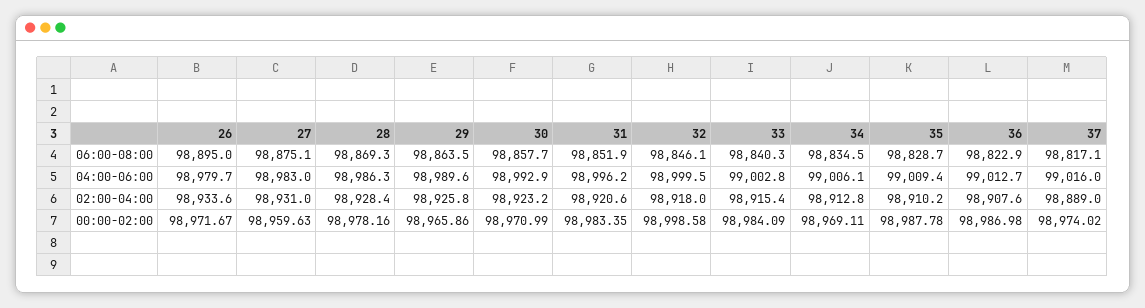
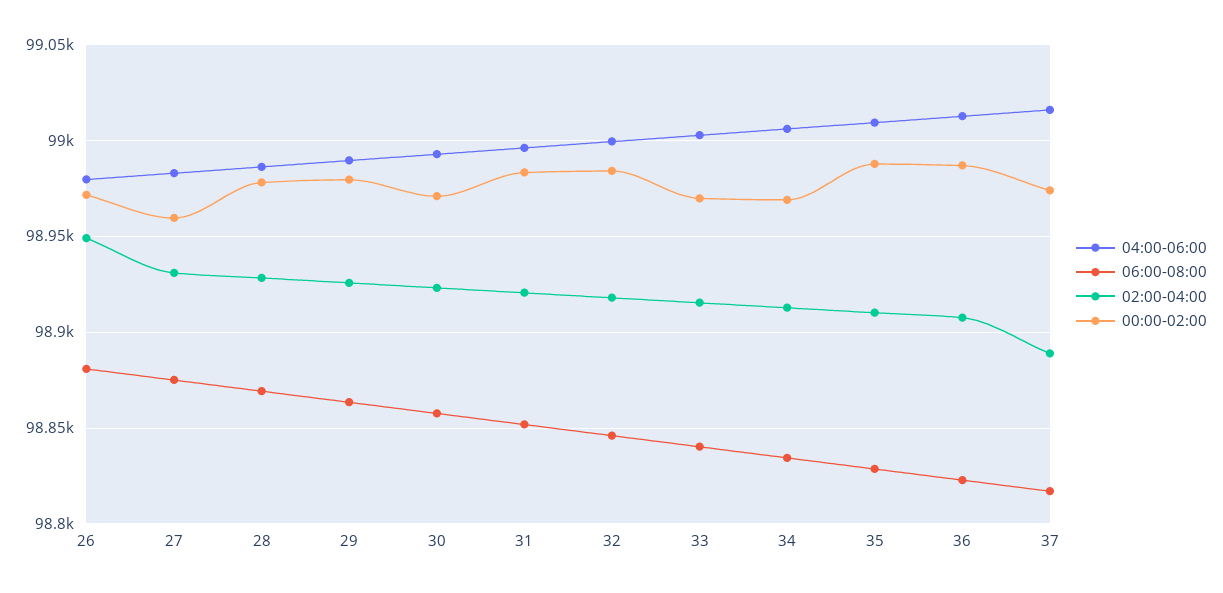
06:00-08:00, 26: 98895 -> 98880
02:00-04:00, 26: 98933.6 -> 98950
00:00-02:00, 29: 98965.86 -> 98980
00:00-02:00, 32: 98998.58 -> 98985
00:00-02:00, 33: 98984.09 -> 98970

